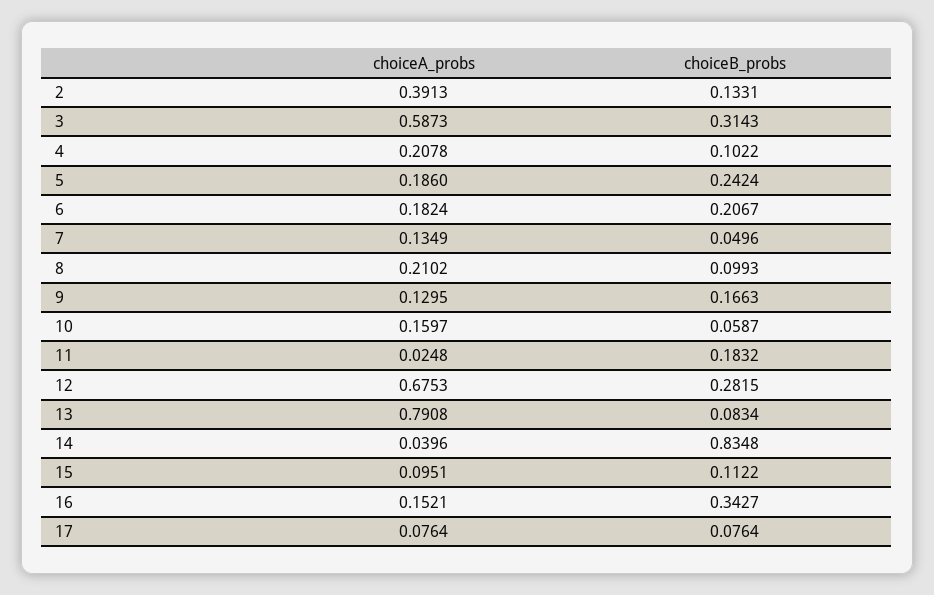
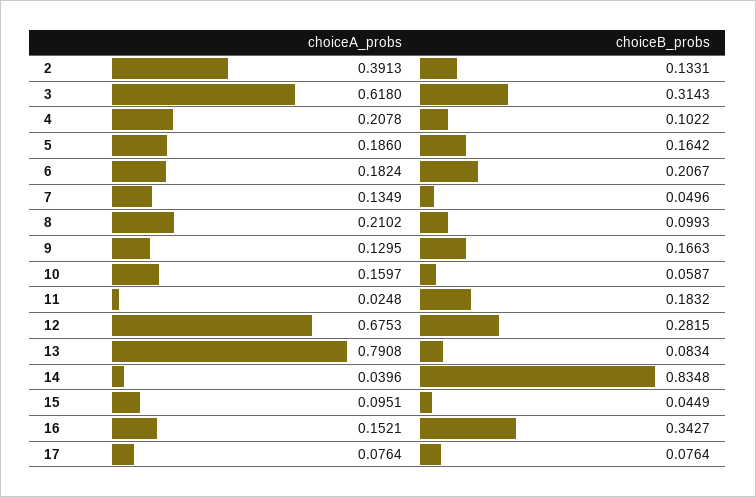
choiceA_probs, 3: 0.5873 -> 0.618
choiceB_probs, 5: 0.2424 -> 0.1642
choiceB_probs, 15: 0.1122 -> 0.0449

